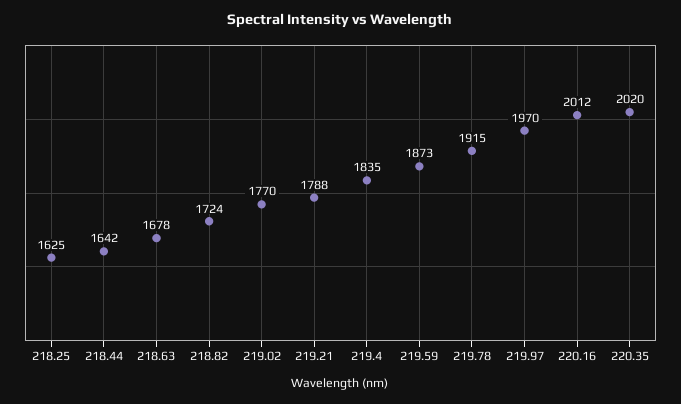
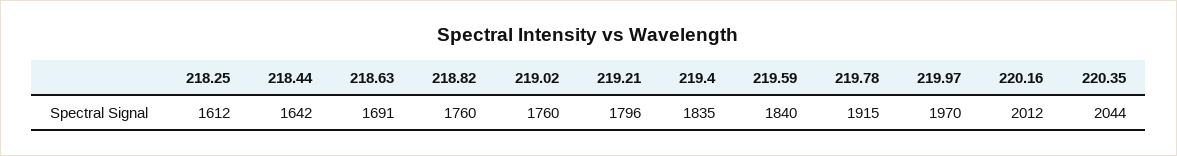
218.25: 1625 -> 1612
218.63: 1678 -> 1691
218.82: 1724 -> 1760
219.02: 1770 -> 1760
219.21: 1788 -> 1796
219.59: 1873 -> 1840
220.35: 2020 -> 2044

